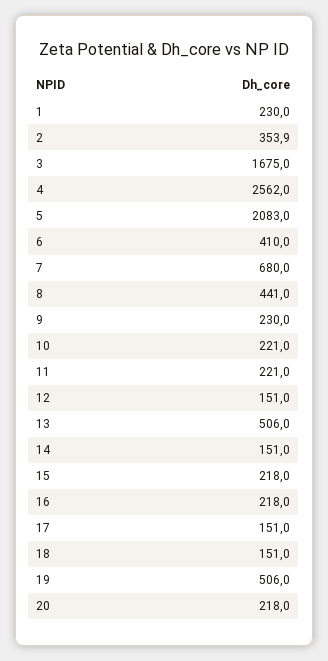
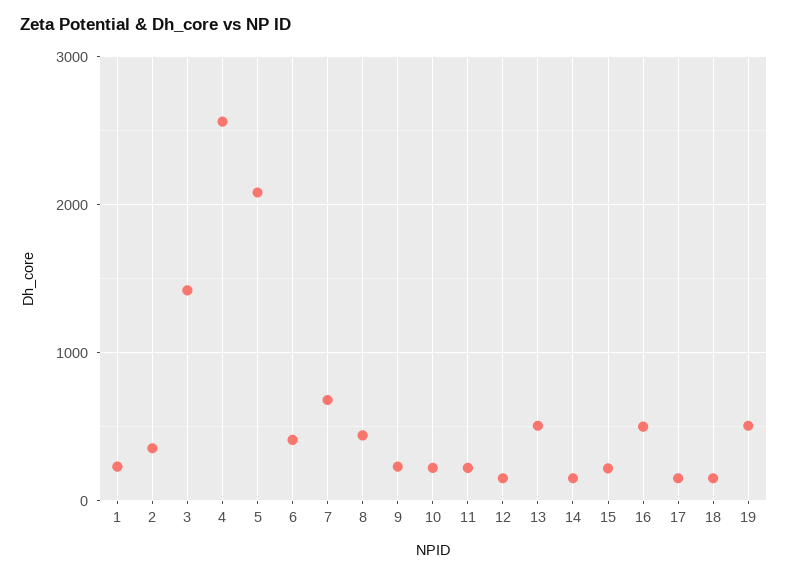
3: 1675 -> 1400
16: 218 -> 500
20: 218 -> none

